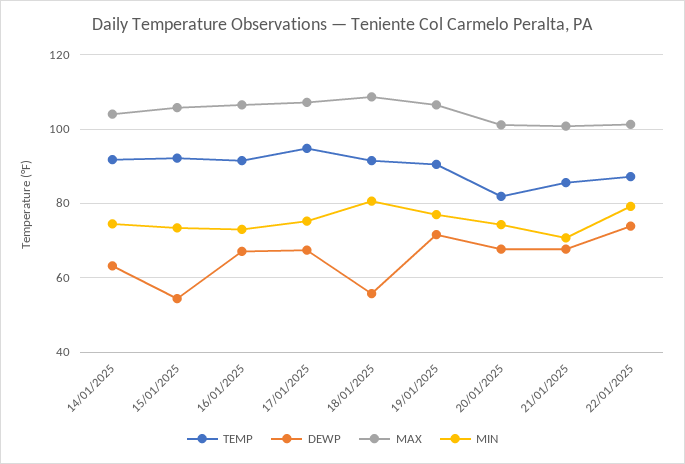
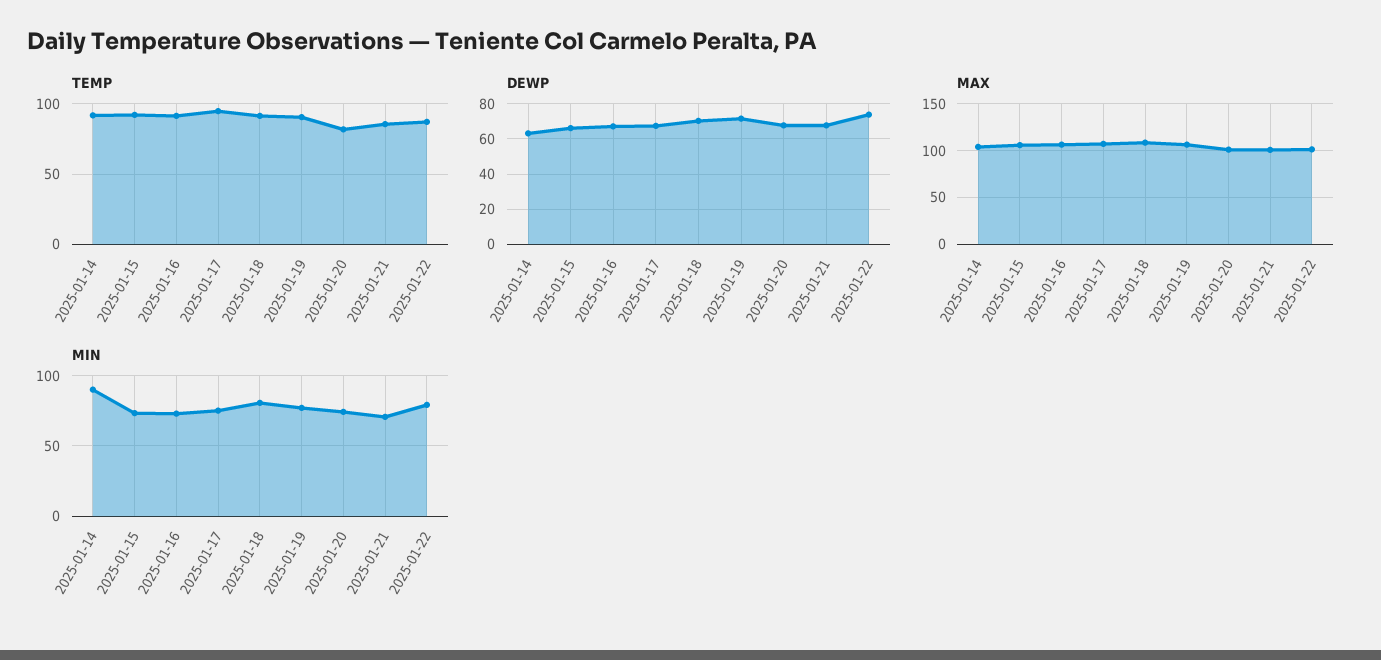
MIN, 14/01/2025: 74 -> 90
DEWP, 15/01/2025: 54 -> 65
DEWP, 18/01/2025: 56 -> 70

